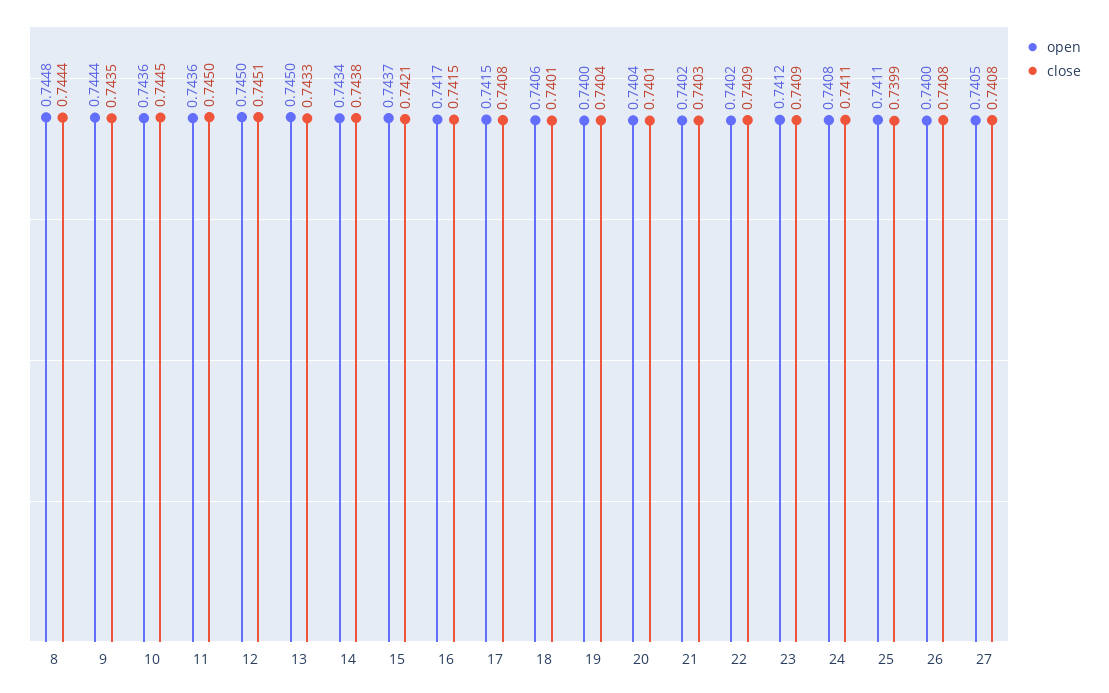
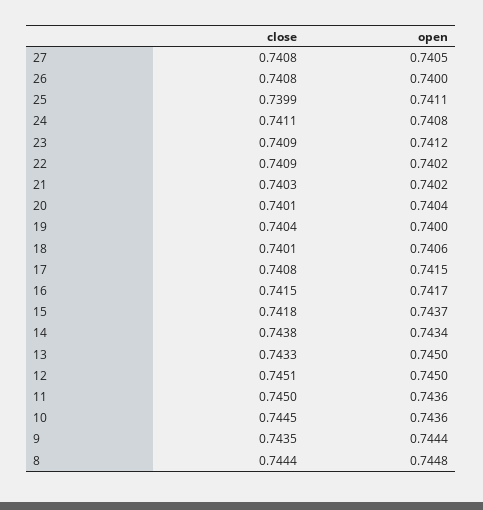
close, 15: 0.7421 -> 0.7418

